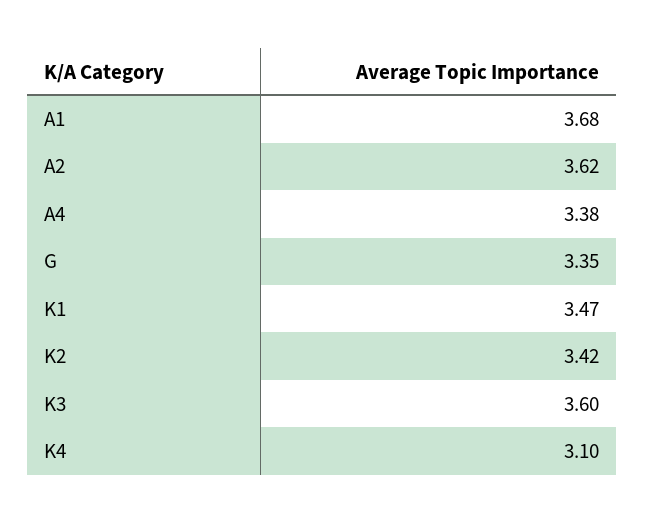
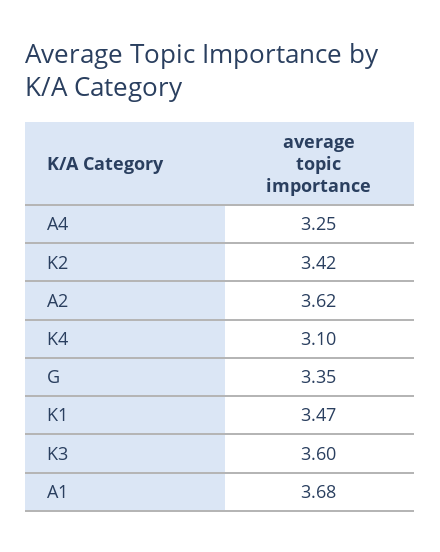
A4: 3.38 -> 3.25

